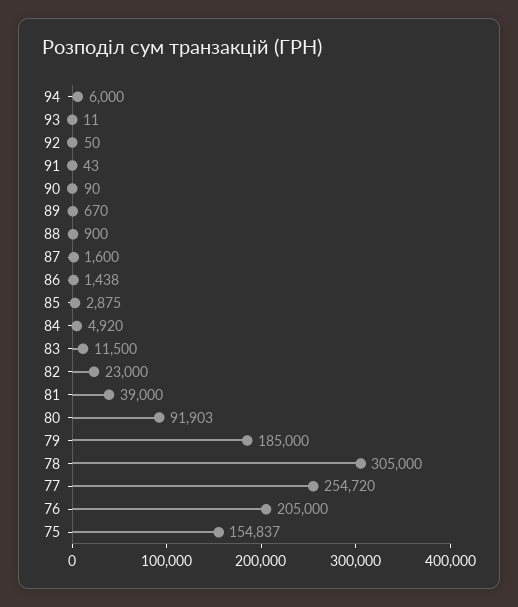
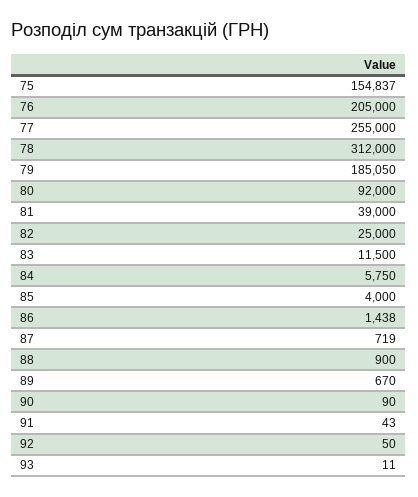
94: 6000 -> none
87: 1600 -> 719
85: 2875 -> 4000
84: 4920 -> 5750
82: 23000 -> 25000
80: 91903 -> 92000
79: 185000 -> 185050
78: 305000 -> 312000
77: 254720 -> 255000

